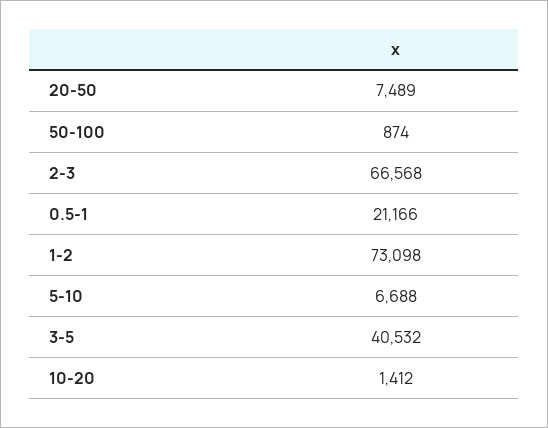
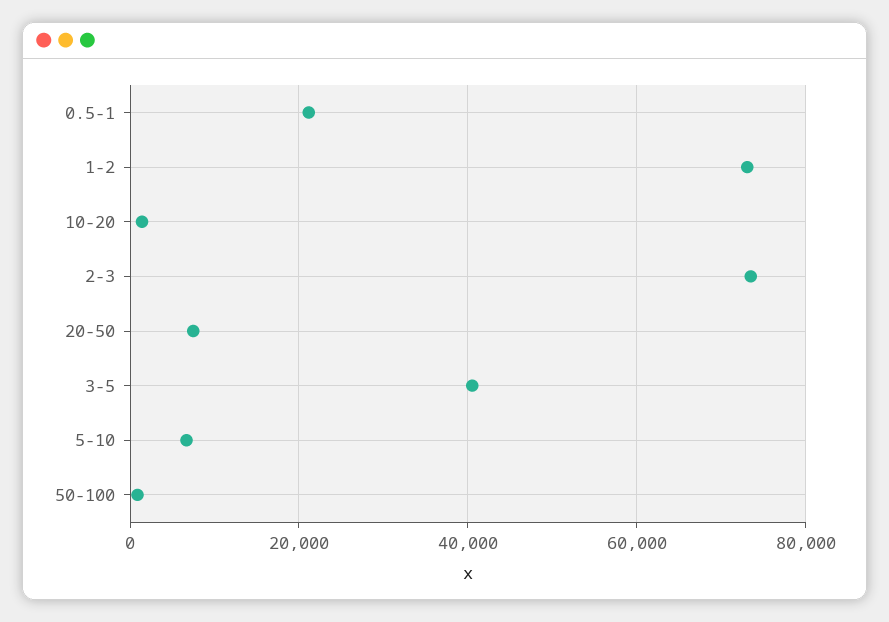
2-3: 66568 -> 74000

